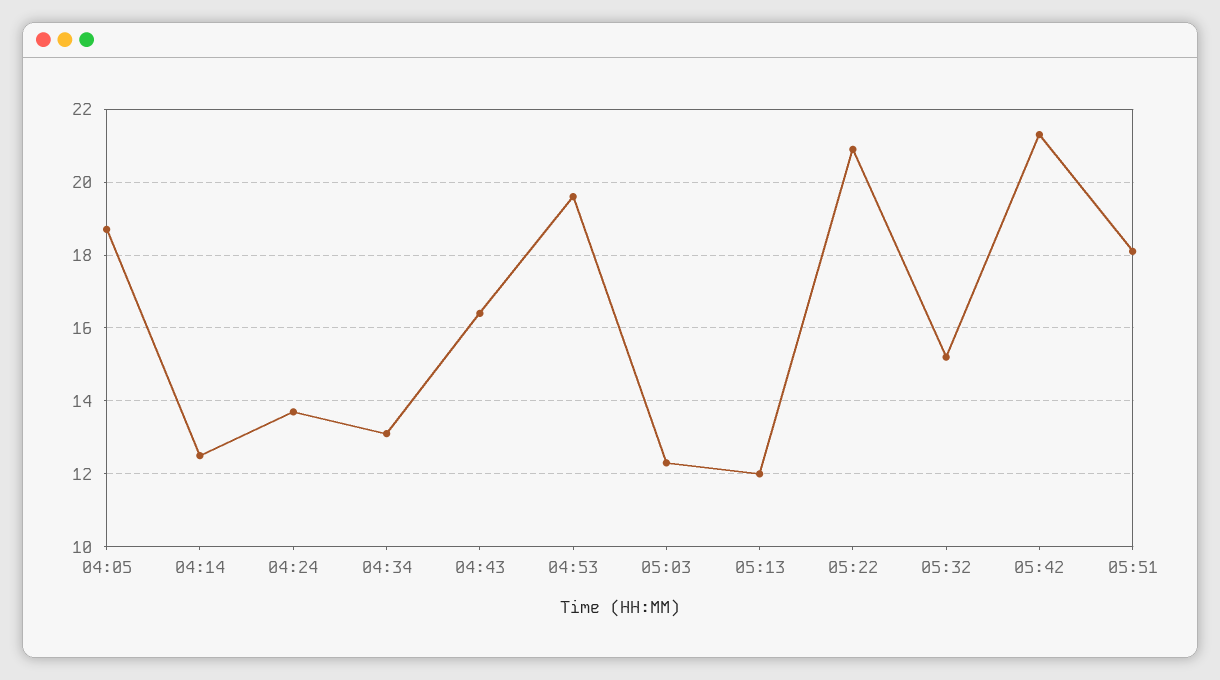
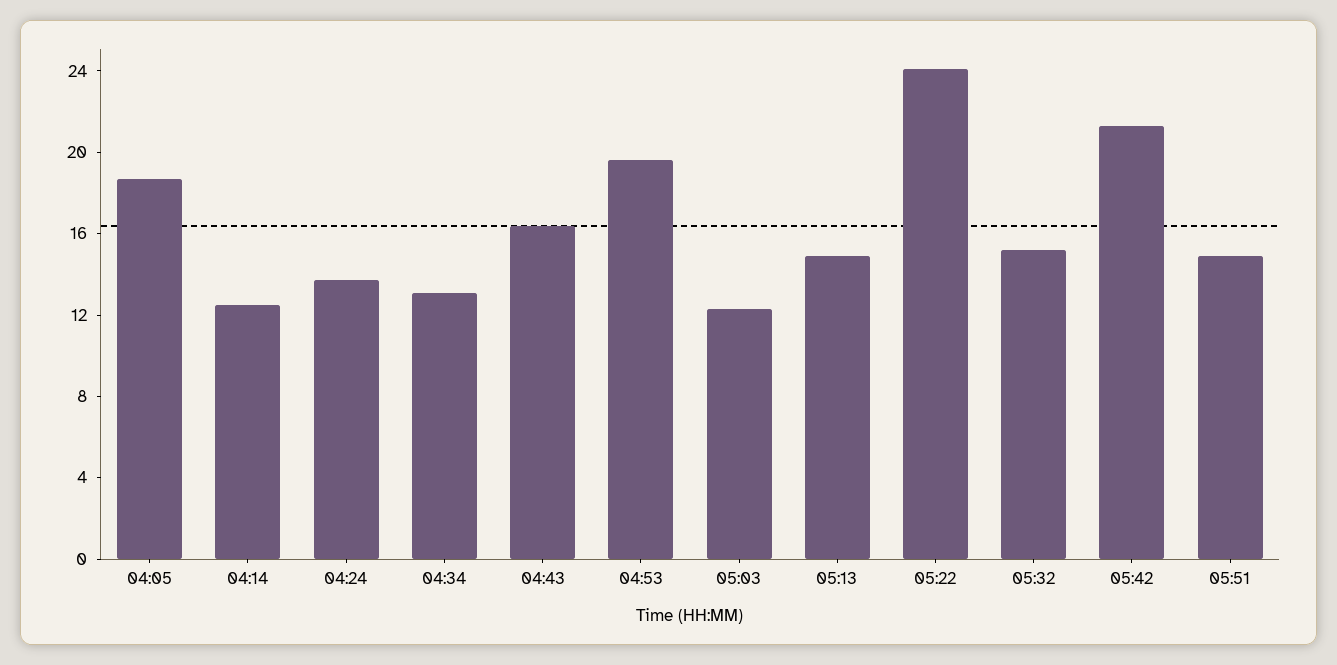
05:13: 12 -> 15
05:22: 21 -> 24
05:51: 18 -> 15

